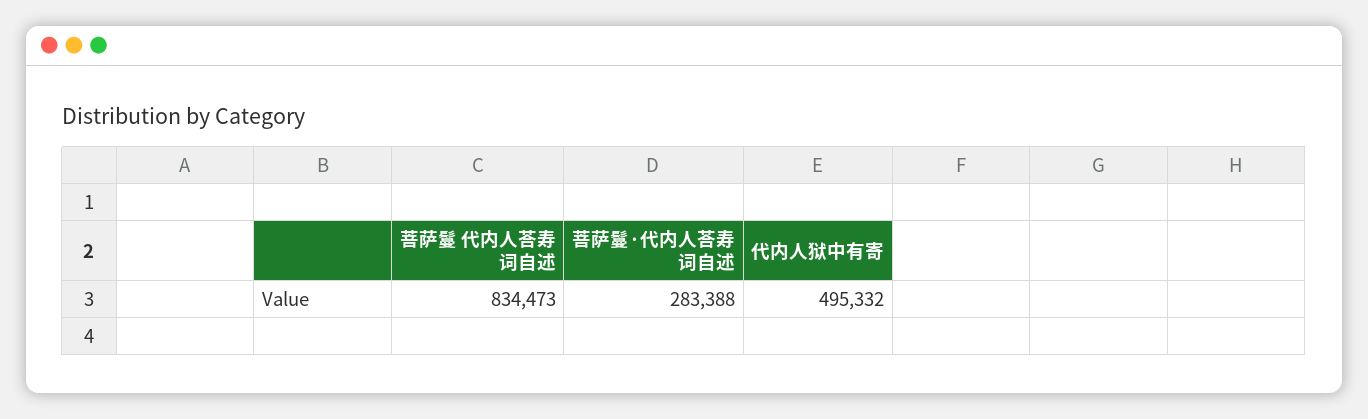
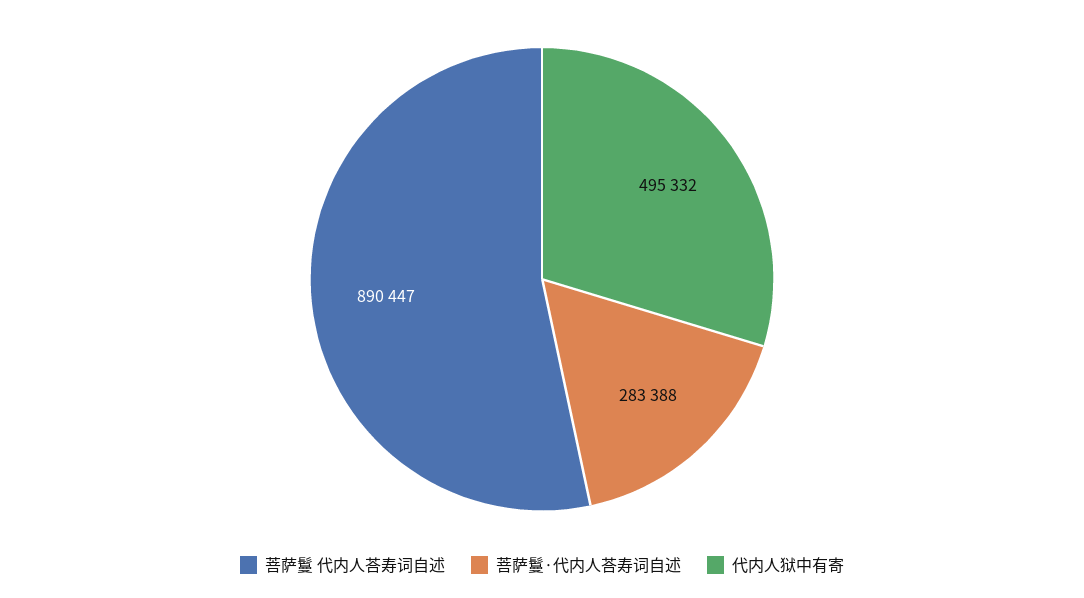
菩萨鬘 代内人荅寿词自述: 834473 -> 890447

